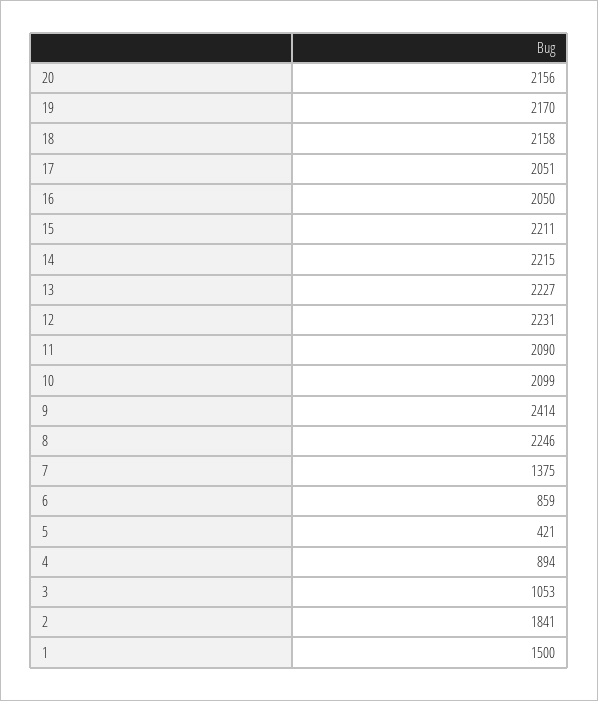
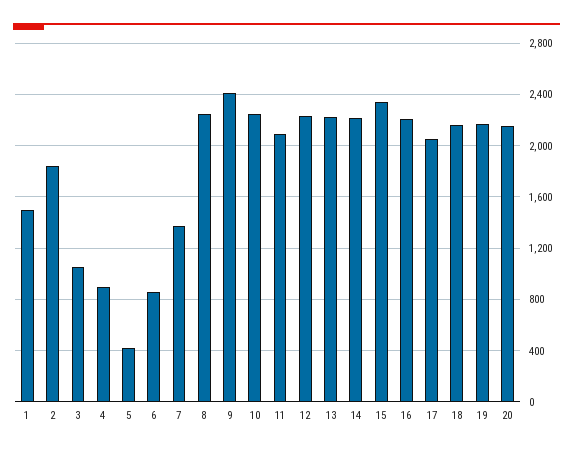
16: 2050 -> 2200
15: 2211 -> 2350
10: 2099 -> 2250

